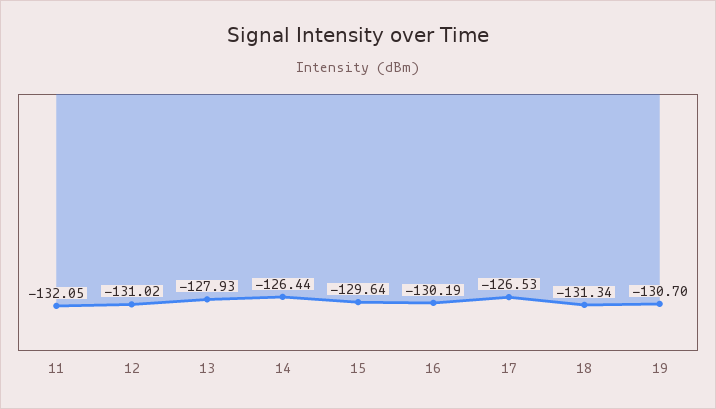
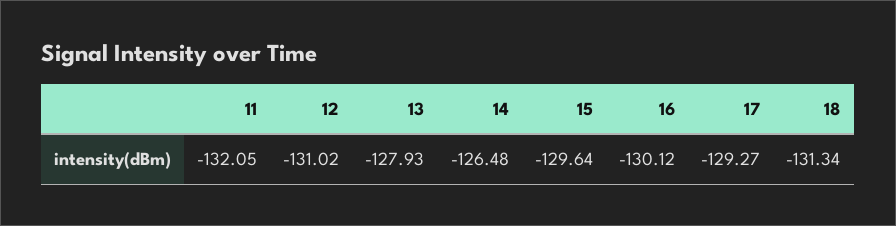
14: -126.44 -> -126.48
16: -130.19 -> -130.12
17: -126.53 -> -129.27
19: -130.7 -> none

